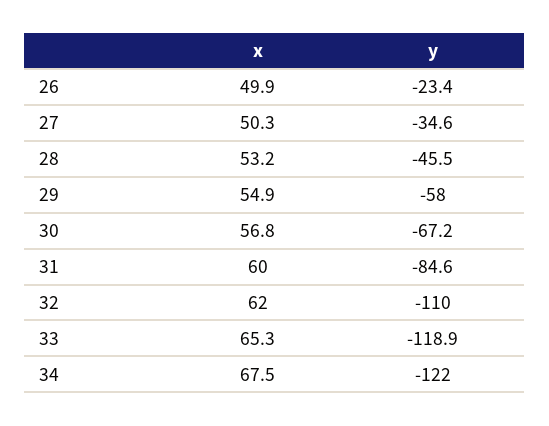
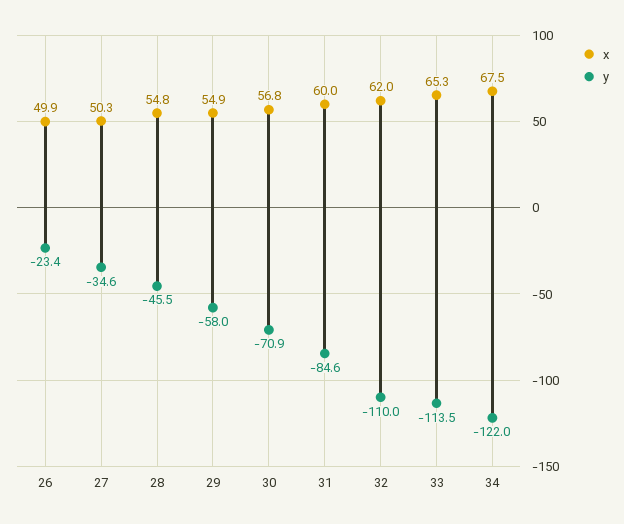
x, 28: 53.2 -> 54.8
y, 30: -67.2 -> -70.9
y, 33: -118.9 -> -113.5

